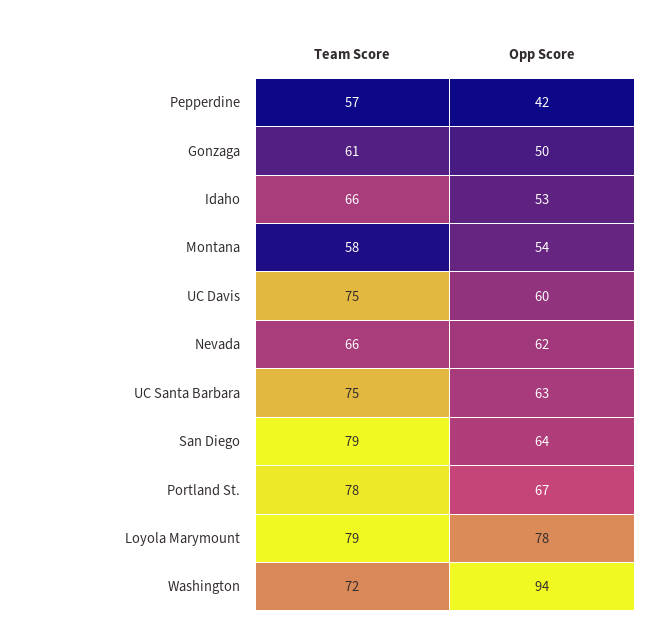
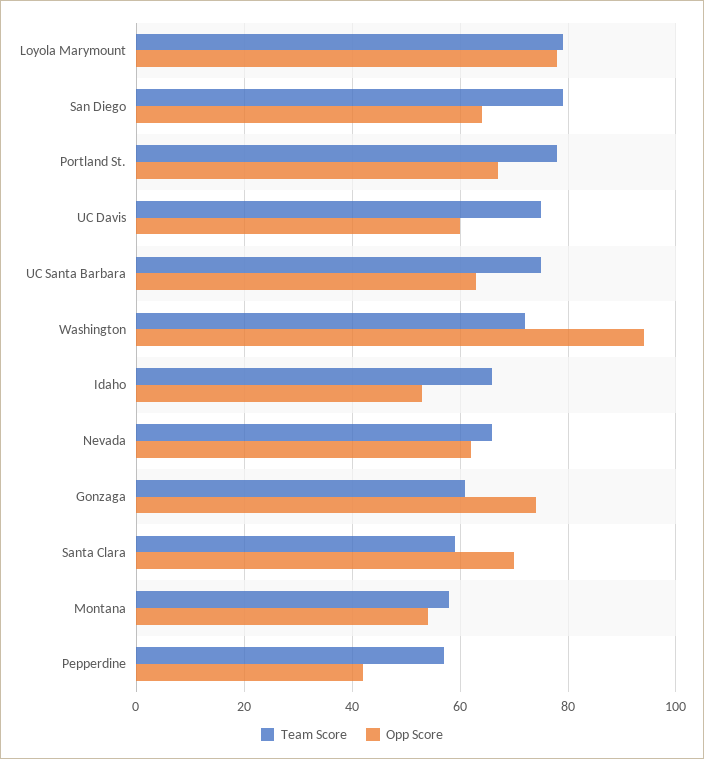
Opp Score, Gonzaga: 50 -> 75
Team Score, Santa Clara: none -> 60
Opp Score, Santa Clara: none -> 70

